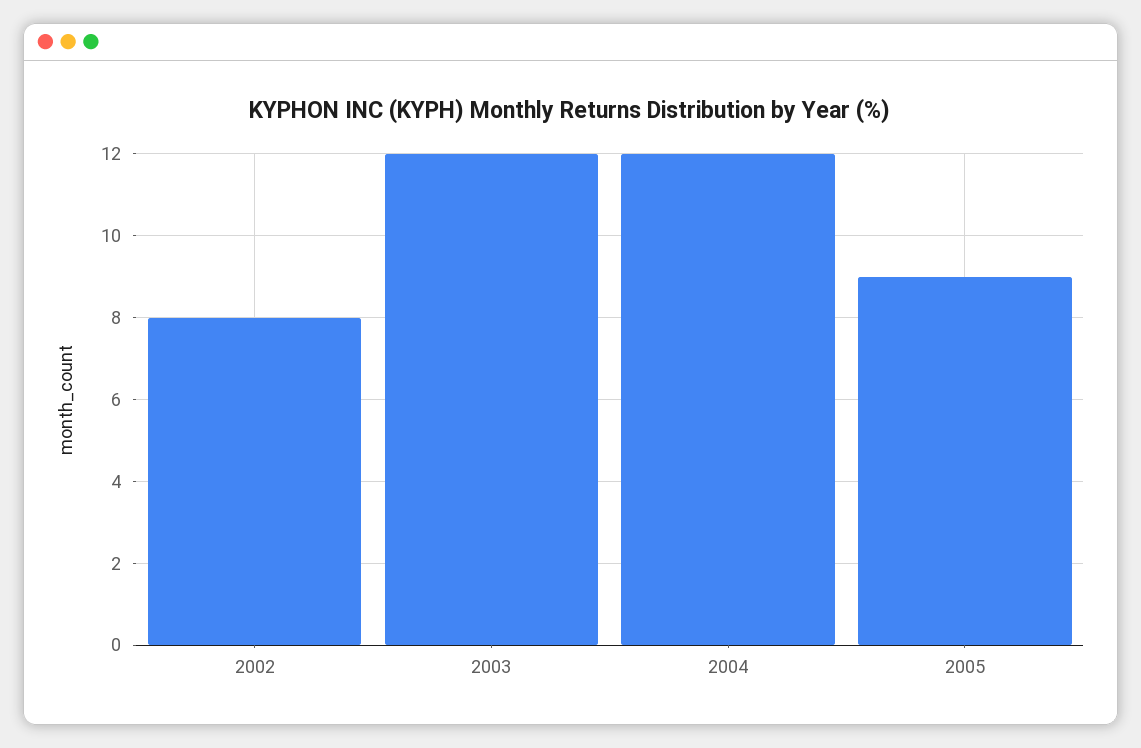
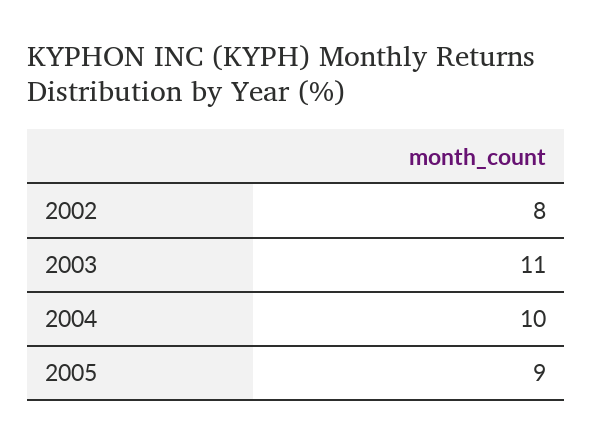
2003: 12 -> 11
2004: 12 -> 10

